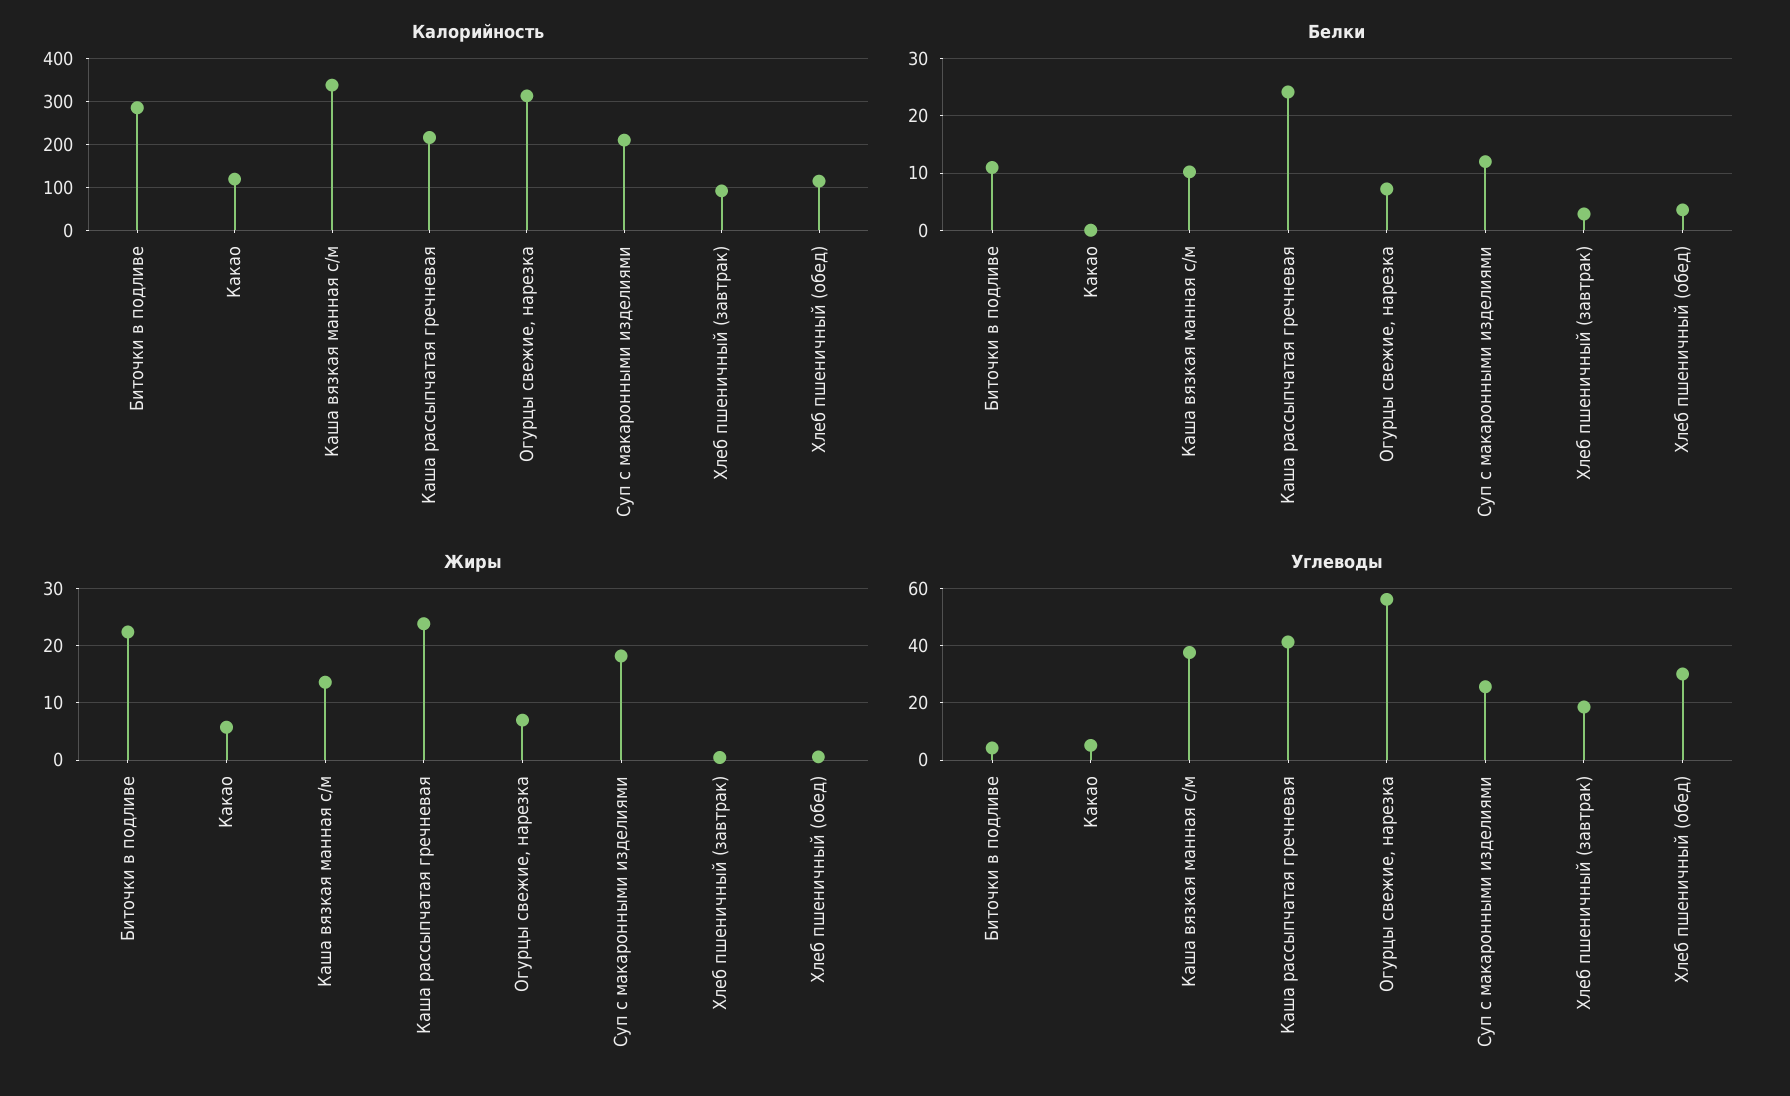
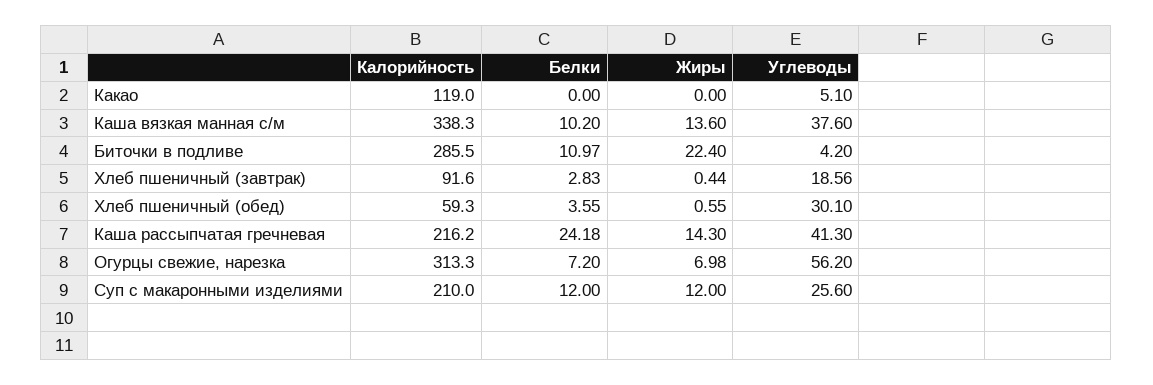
Калорийность, Хлеб пшеничный (обед): 120 -> 59.3
Жиры, Какао: 6 -> 0
Жиры, Каша рассыпчатая гречневая: 24 -> 14.3
Жиры, Суп с макаронными изделиями: 18 -> 12

